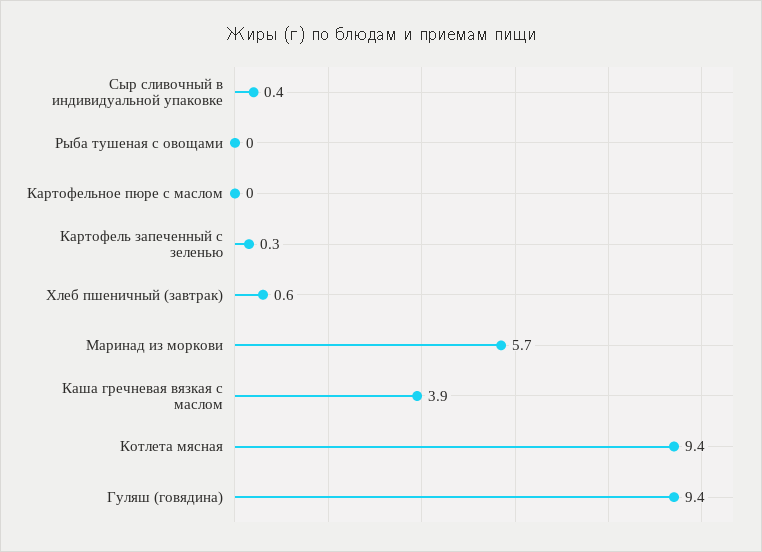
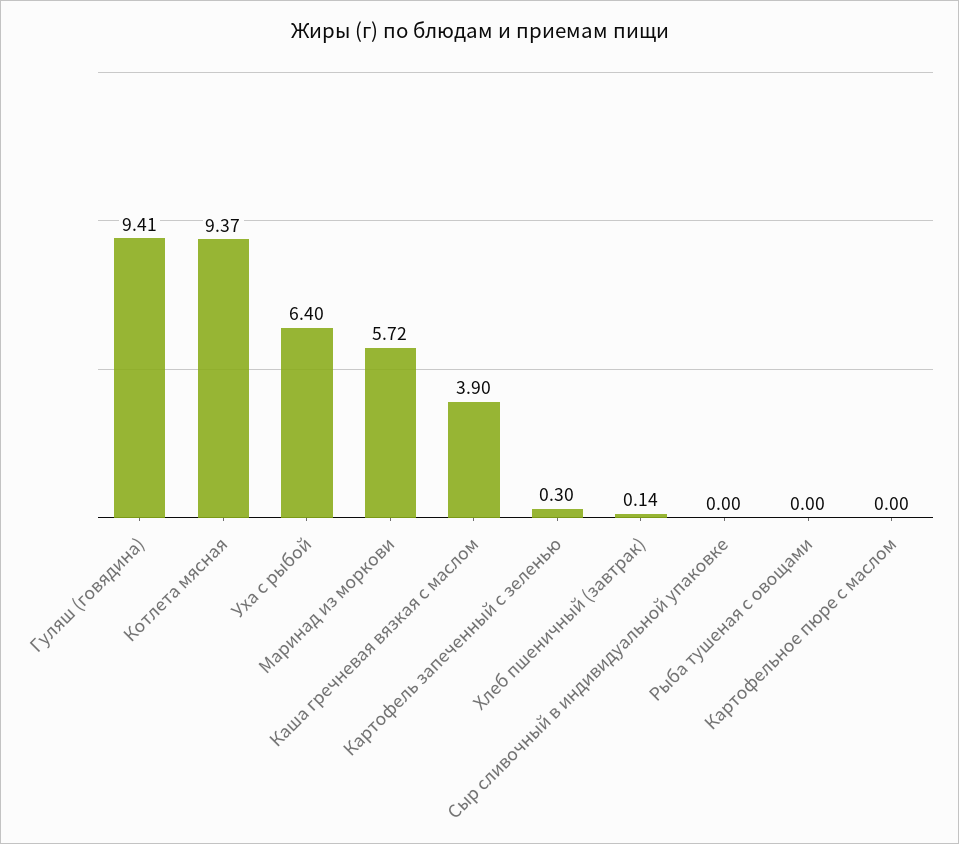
Сыр сливочный в индивидуальной упаковке: 0.4 -> 0
Хлеб пшеничный (завтрак): 0.6 -> 0.14
Уха с рыбой: none -> 6.4

